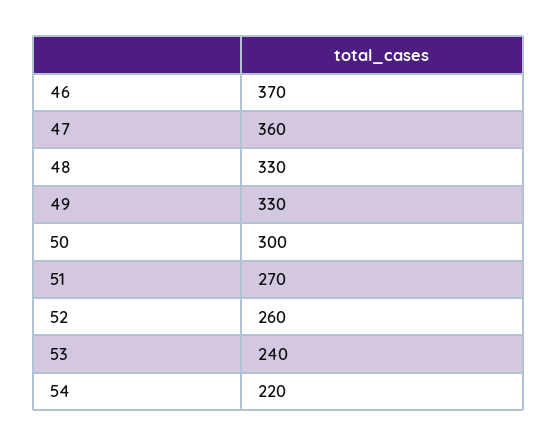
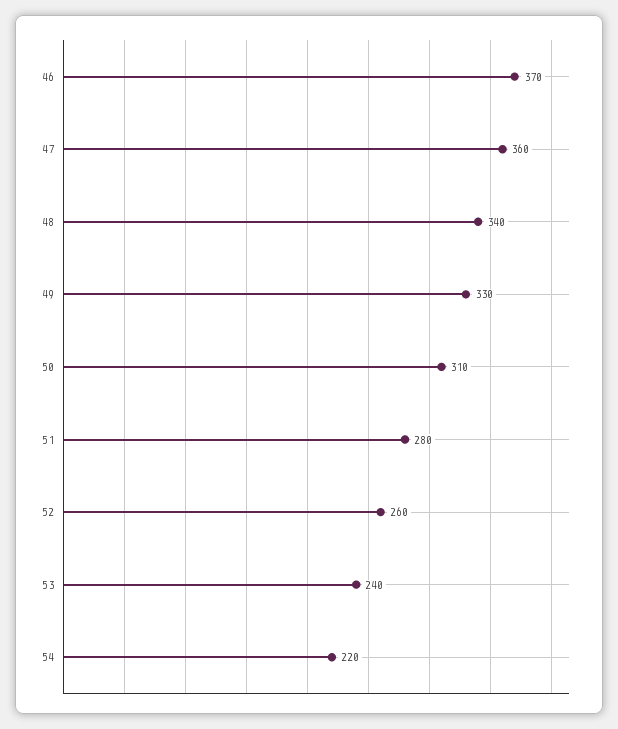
48: 330 -> 340
50: 300 -> 310
51: 270 -> 280

